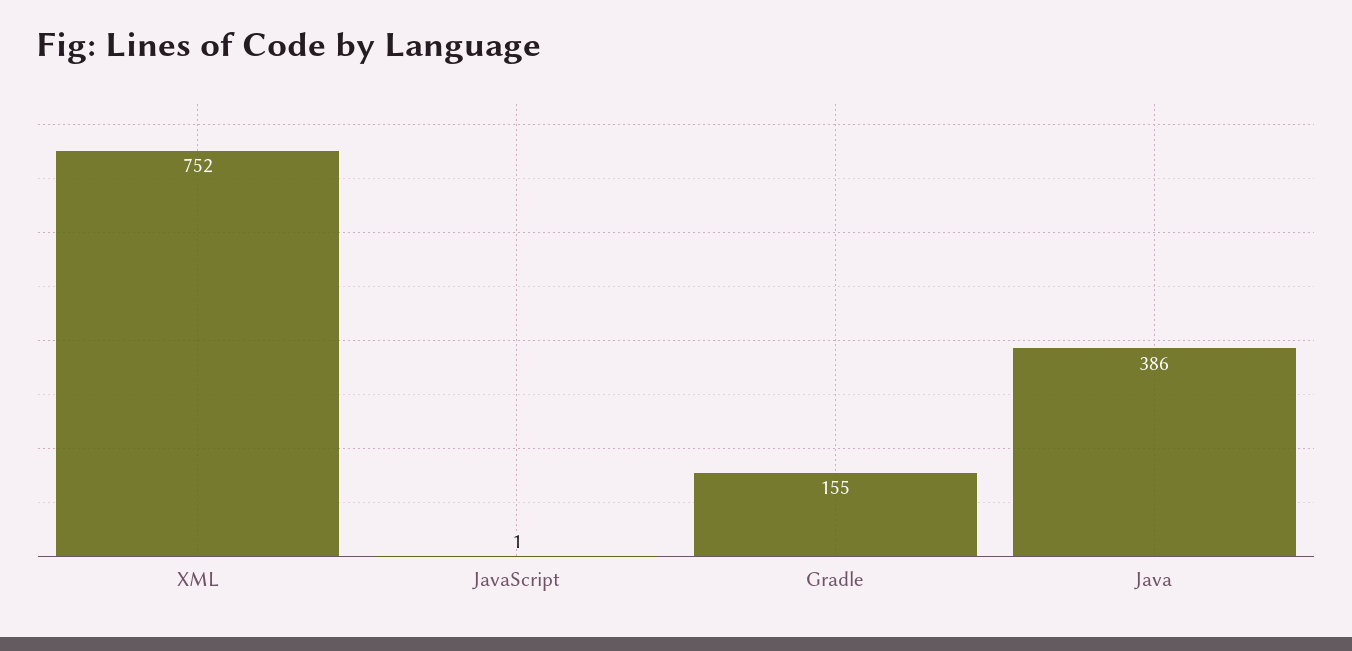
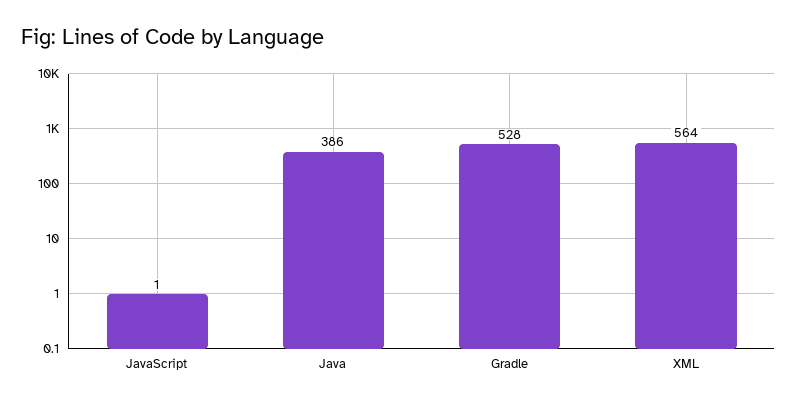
XML: 752 -> 564
Gradle: 155 -> 528

